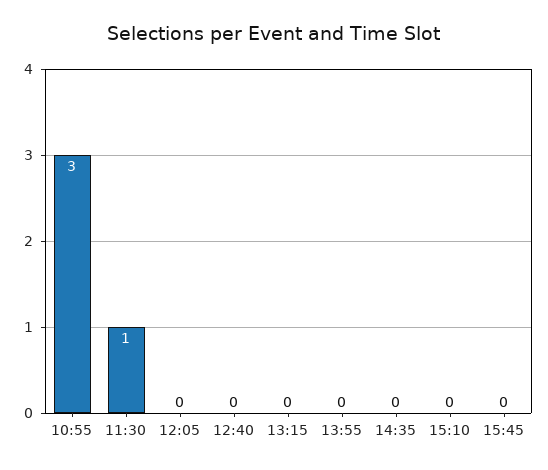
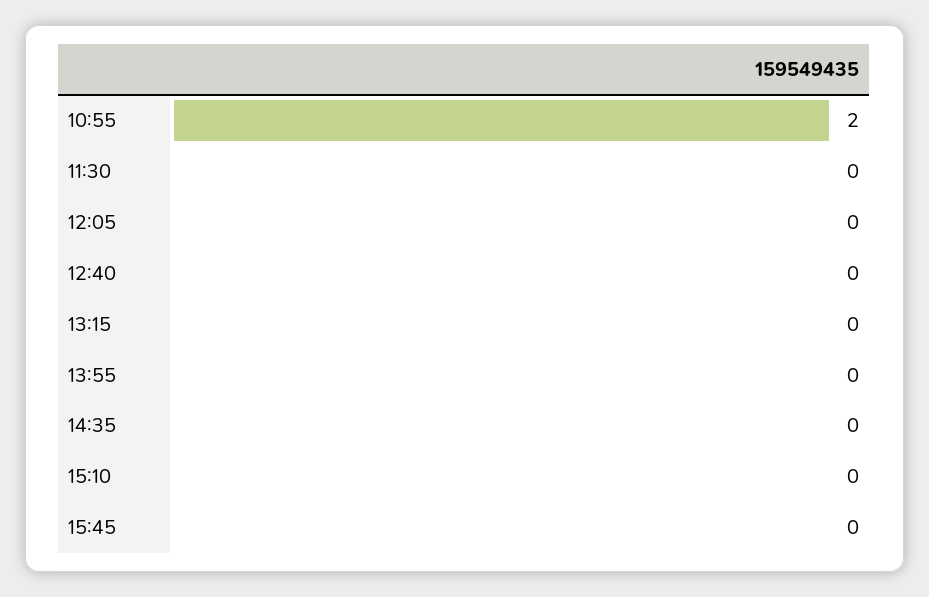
10:55: 3 -> 2
11:30: 1 -> 0

